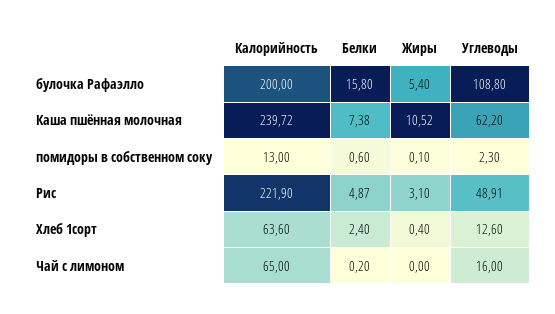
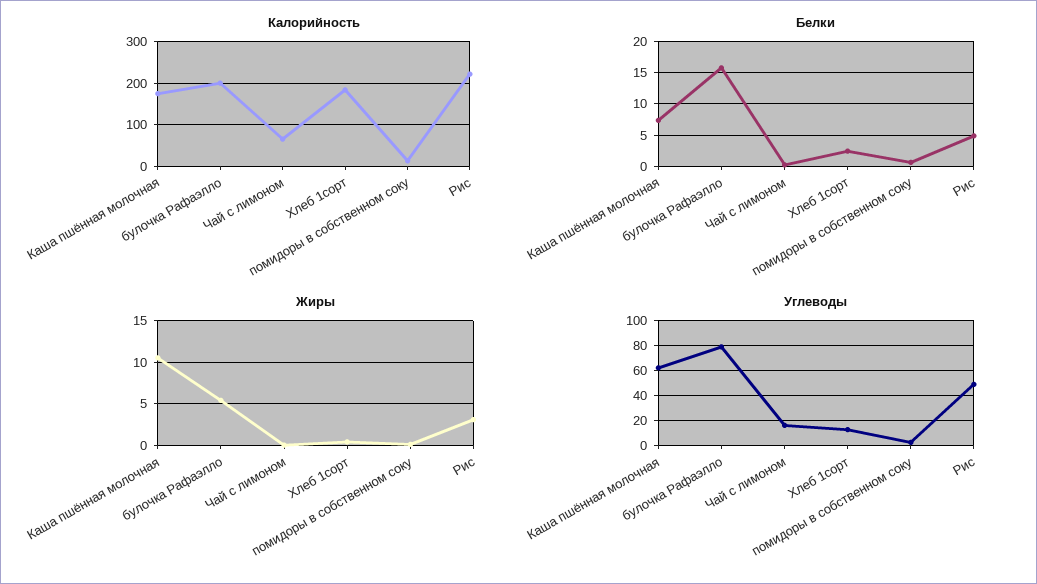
Углеводы, булочка Рафаэлло: 108.8 -> 80
Калорийность, Каша пшённая молочная: 239.72 -> 180
Калорийность, Хлеб 1сорт: 63.6 -> 180

